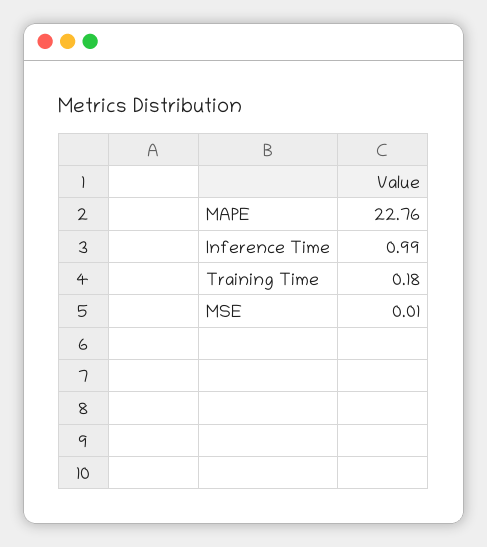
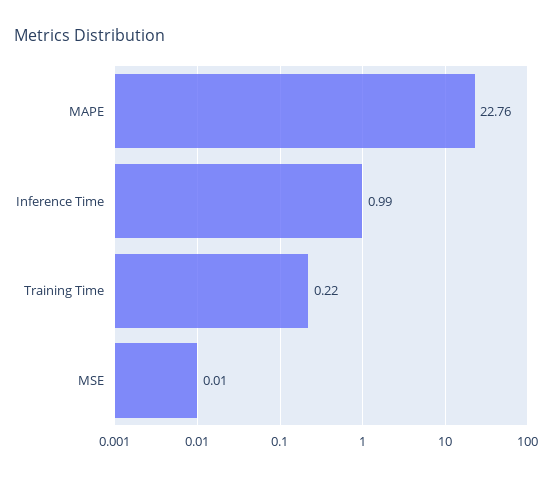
Training Time: 0.18 -> 0.22

